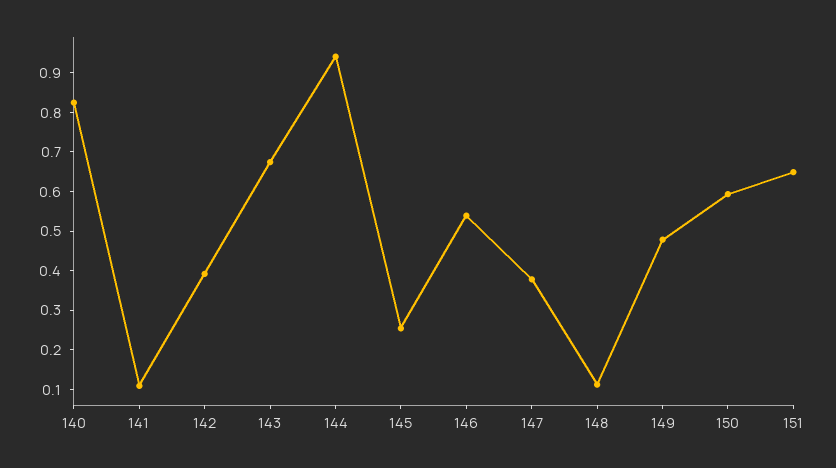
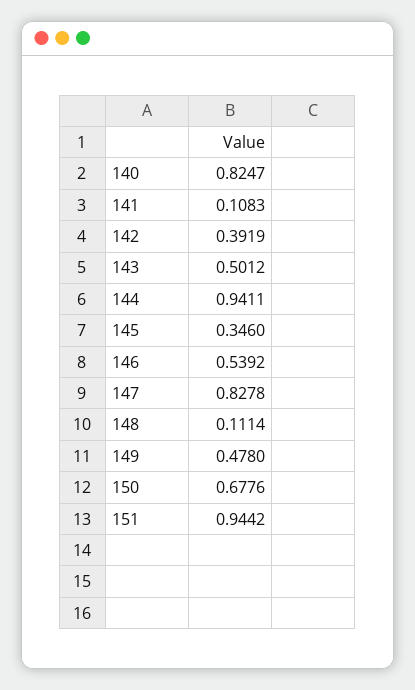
143: 0.675 -> 0.5012
145: 0.25 -> 0.346
147: 0.375 -> 0.8278
150: 0.6 -> 0.6776
151: 0.65 -> 0.9442

